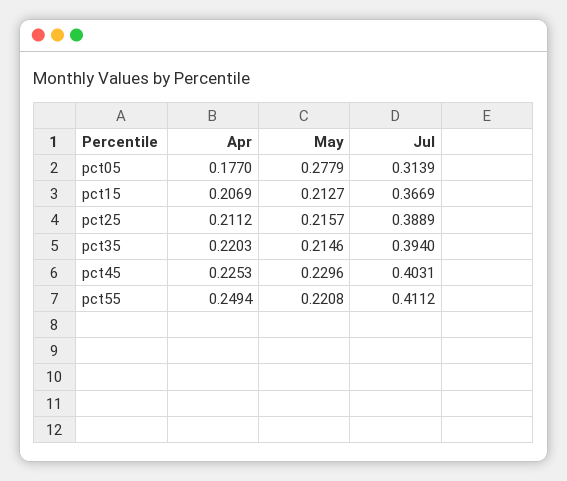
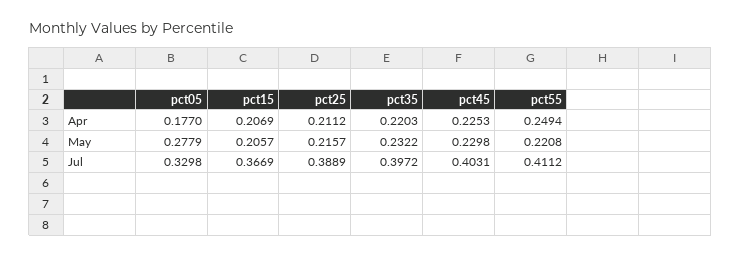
Jul, pct05: 0.3139 -> 0.3298
May, pct15: 0.2127 -> 0.2057
May, pct35: 0.2146 -> 0.2322
Jul, pct35: 0.394 -> 0.3972
May, pct45: 0.2296 -> 0.2298

